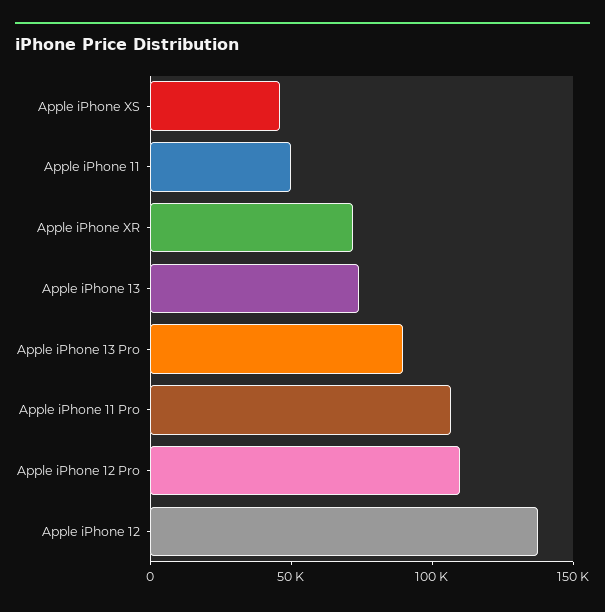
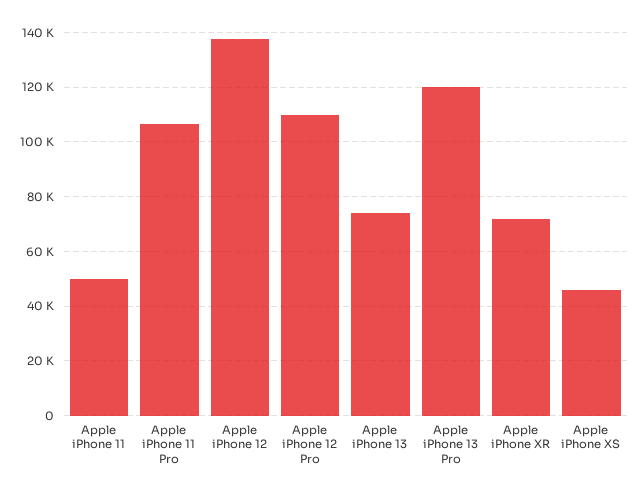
Apple iPhone 13 Pro: 90000 -> 120000

